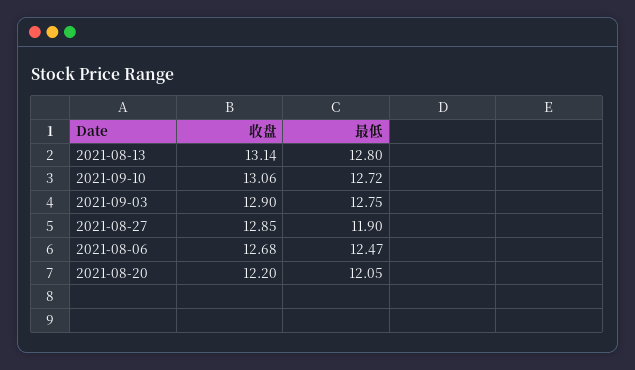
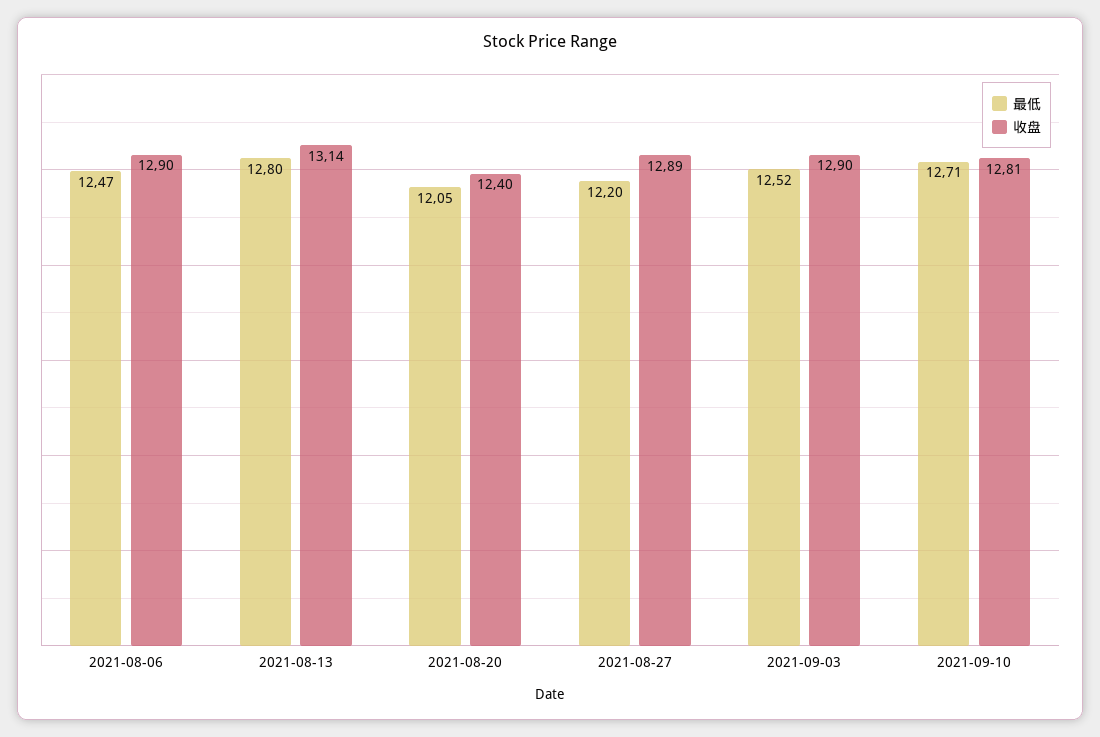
收盘, 2021-09-10: 13.06 -> 12.81
最低, 2021-09-10: 12.72 -> 12.71
最低, 2021-09-03: 12.75 -> 12.52
收盘, 2021-08-27: 12.85 -> 12.89
最低, 2021-08-27: 11.9 -> 12.2
收盘, 2021-08-06: 12.68 -> 12.9
收盘, 2021-08-20: 12.2 -> 12.4

